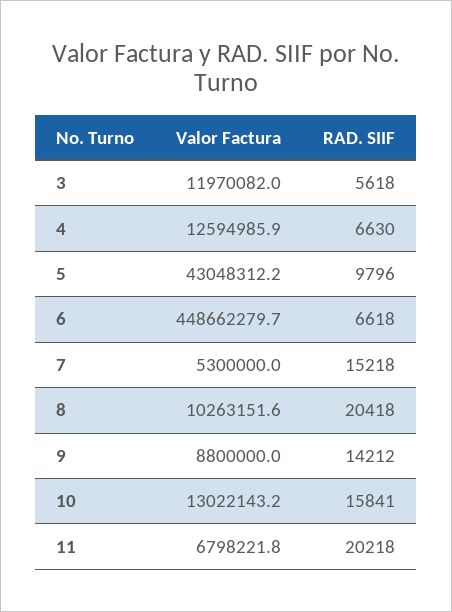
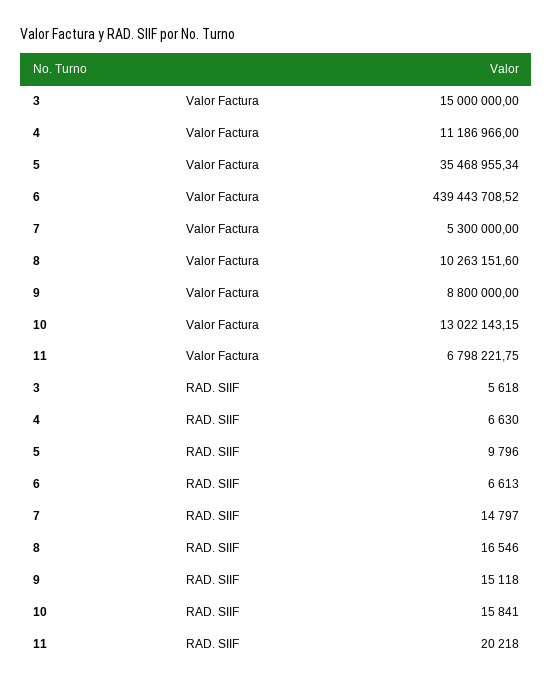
Valor Factura, 3: 11970082 -> 15000000
Valor Factura, 4: 12594985.9 -> 11186966
Valor Factura, 5: 43048312.2 -> 35468955.34
Valor Factura, 6: 448662279.7 -> 439443708.52
RAD. SIIF, 6: 6618 -> 6613
RAD. SIIF, 7: 15218 -> 14797
RAD. SIIF, 8: 20418 -> 16546
RAD. SIIF, 9: 14212 -> 15118

